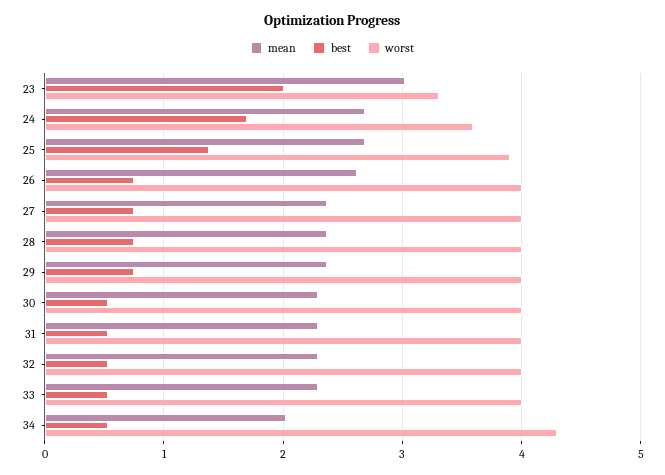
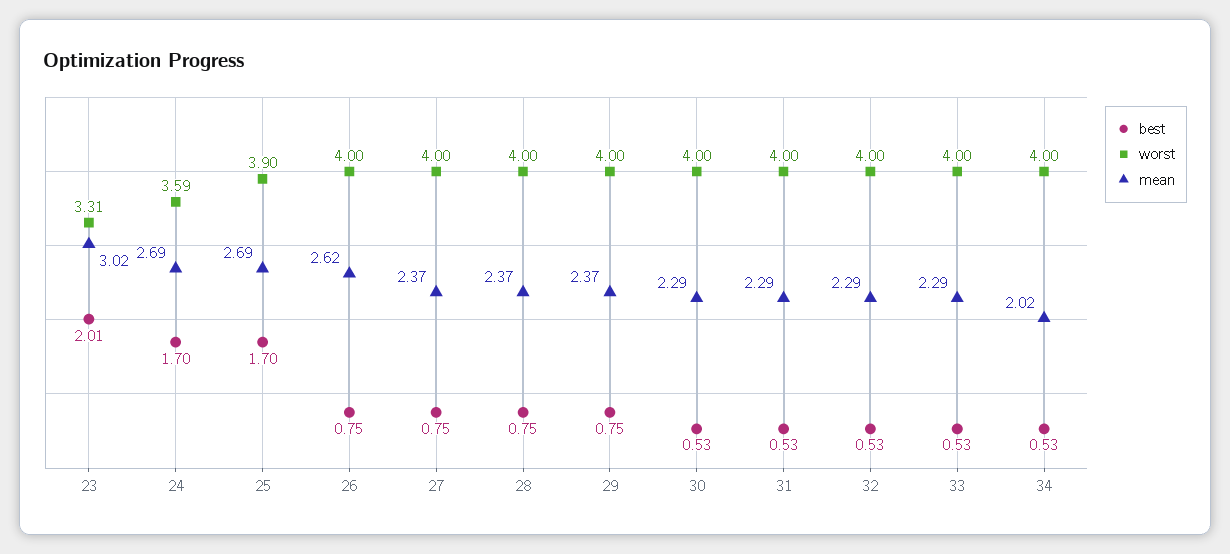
best, 25: 1.4 -> 1.7
worst, 34: 4.3 -> 4

